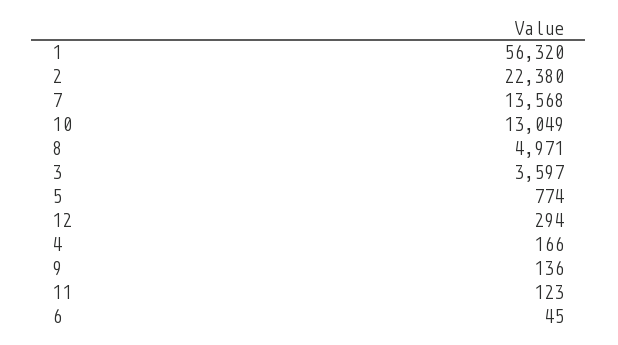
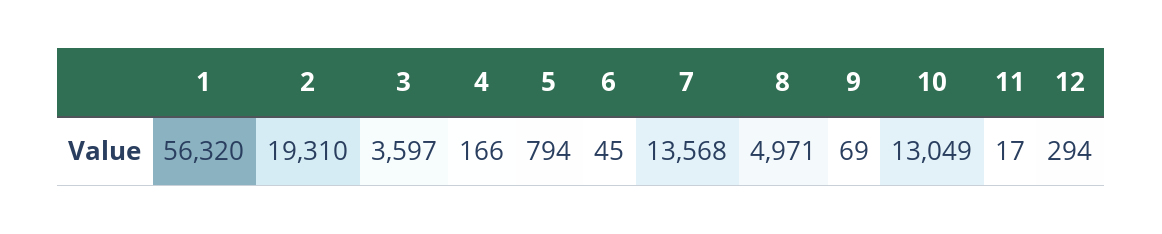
2: 22380 -> 19310
5: 774 -> 794
9: 136 -> 69
11: 123 -> 17

